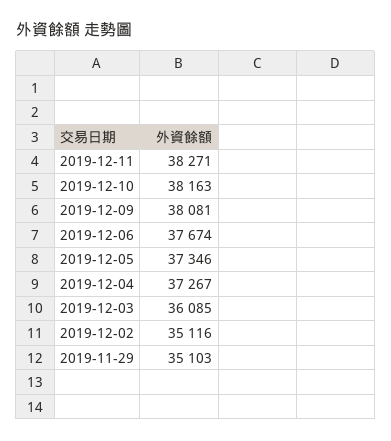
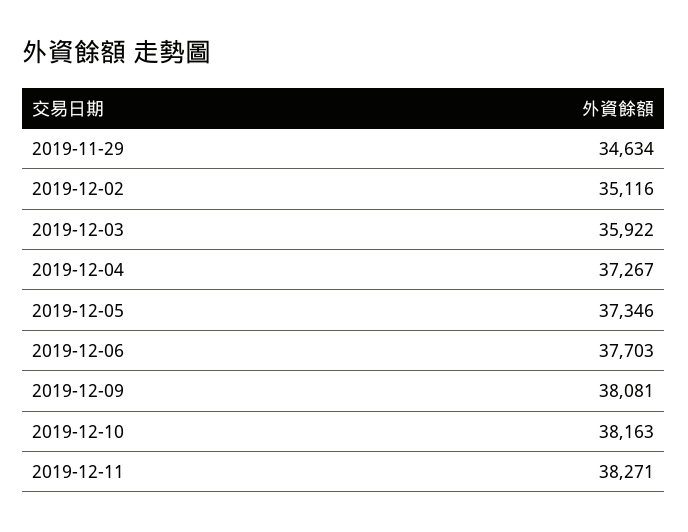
2019-12-06: 37674 -> 37703
2019-12-03: 36085 -> 35922
2019-11-29: 35103 -> 34634

